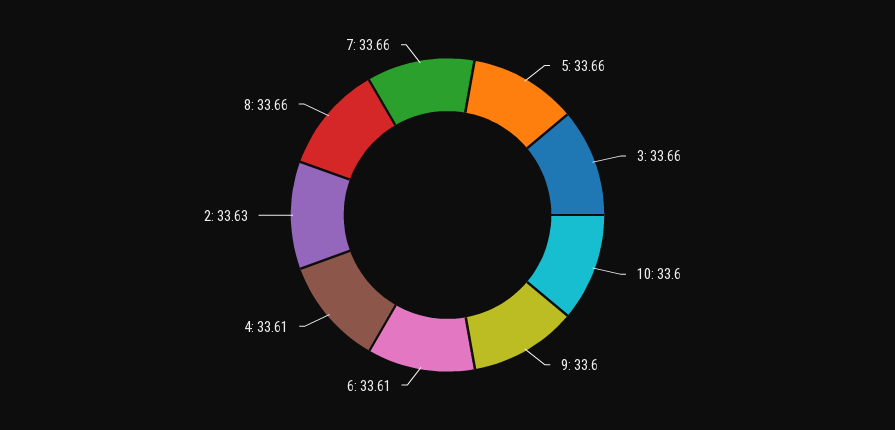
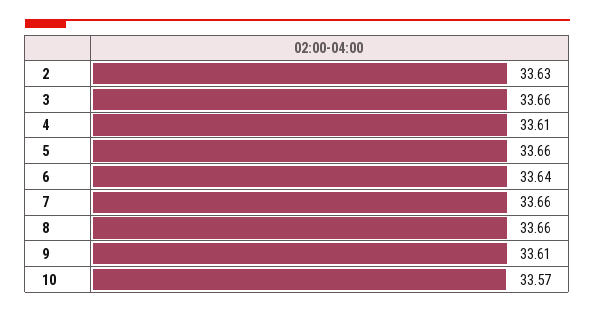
10: 33.6 -> 33.57
9: 33.6 -> 33.61
6: 33.61 -> 33.64

